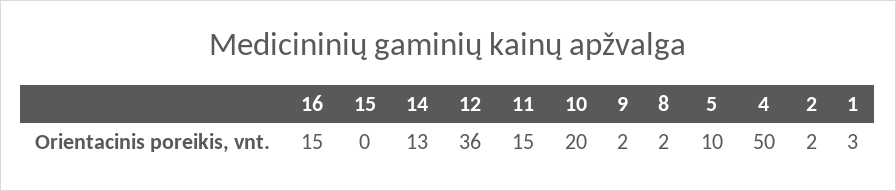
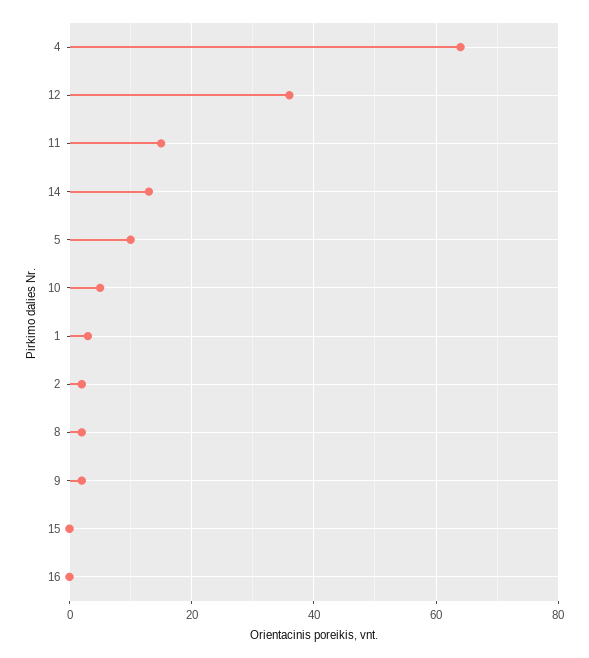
16: 15 -> 0
10: 20 -> 5
4: 50 -> 65

